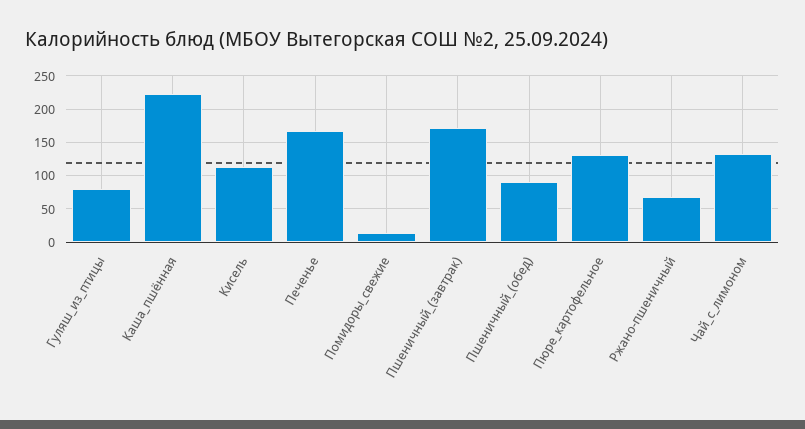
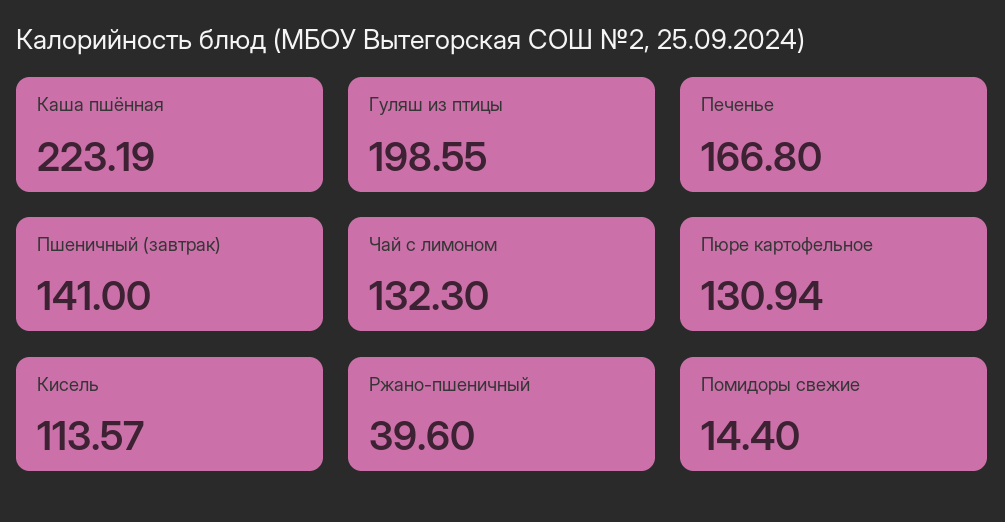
Гуляш_из_птицы: 80 -> 198.55
Пшеничный_(завтрак): 170 -> 141
Пшеничный_(обед): 90 -> none
Ржано-пшеничный: 70 -> 39.6

